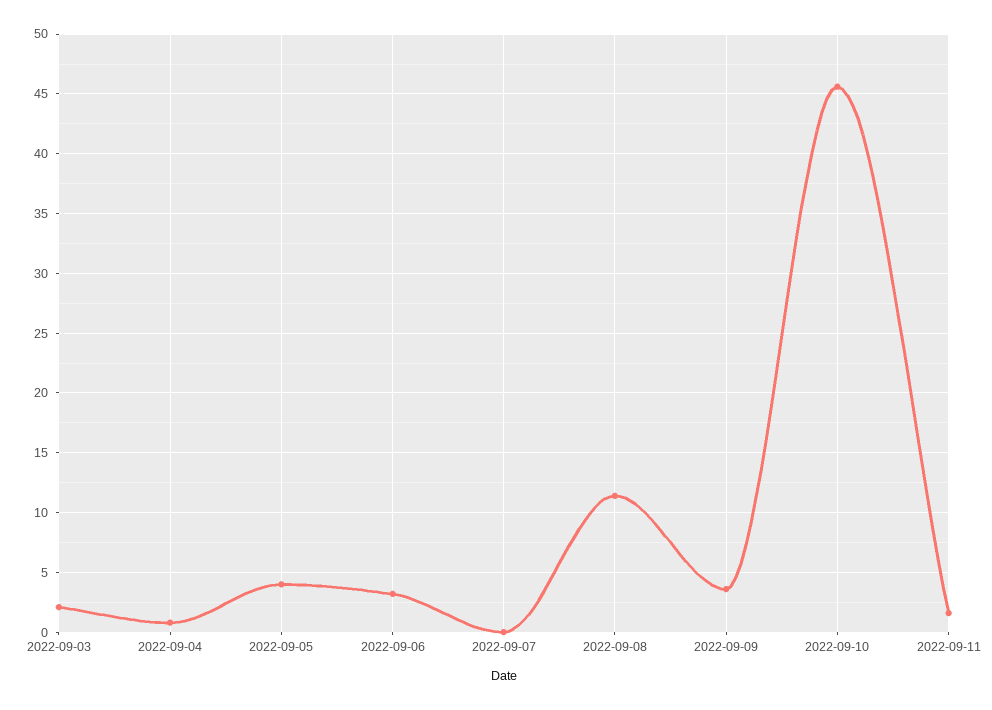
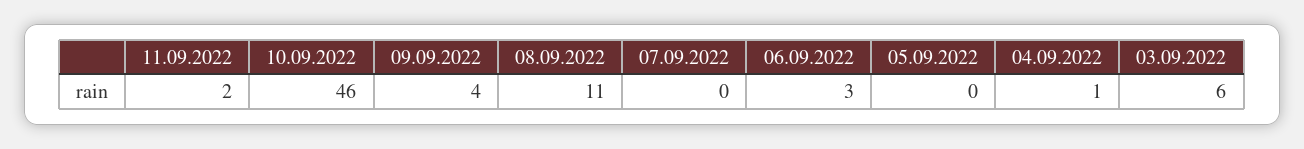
2022-09-03: 2 -> 6
2022-09-05: 4 -> 0

